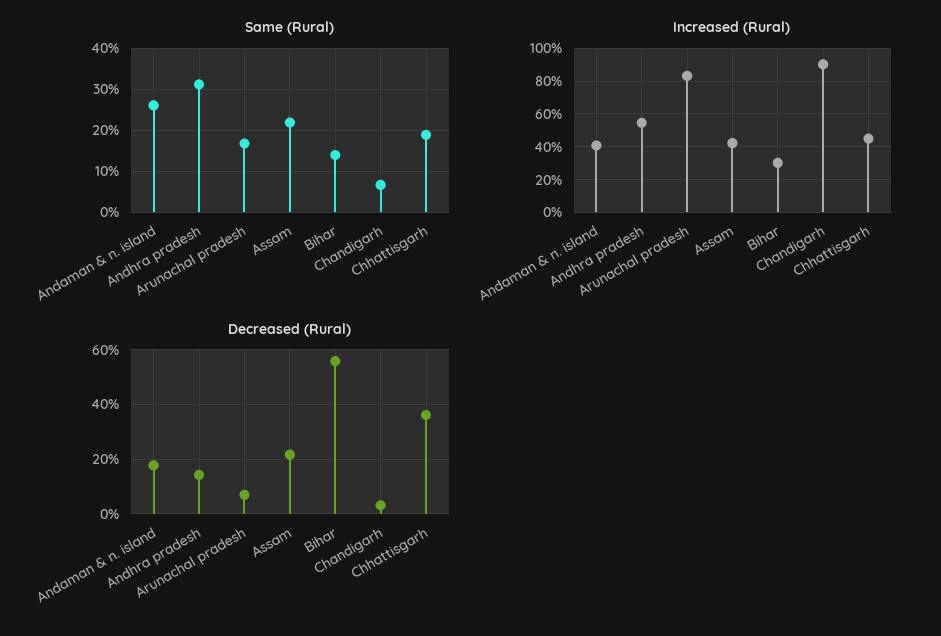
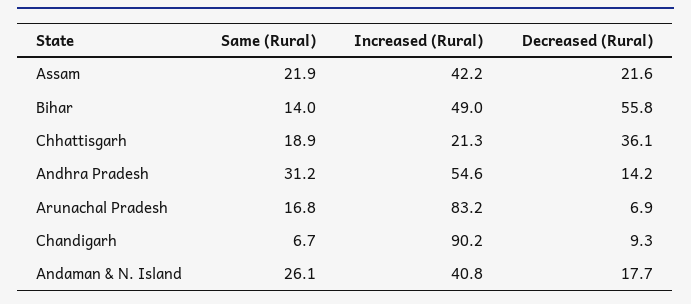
Increased (Rural), Bihar: 30 -> 49
Increased (Rural), Chhattisgarh: 45 -> 21.3
Decreased (Rural), Chandigarh: 2.5 -> 9.3

